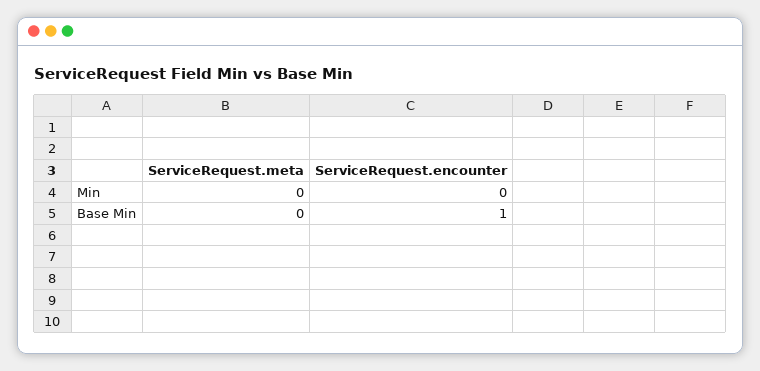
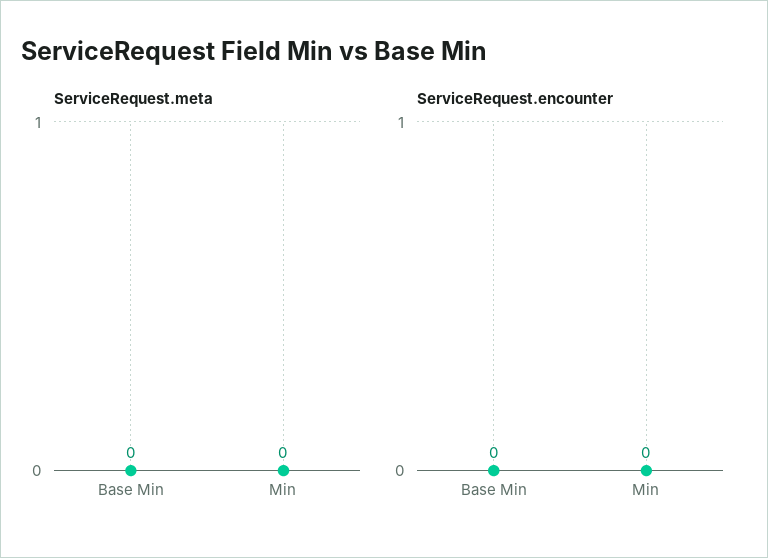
ServiceRequest.encounter, Base Min: 1 -> 0

